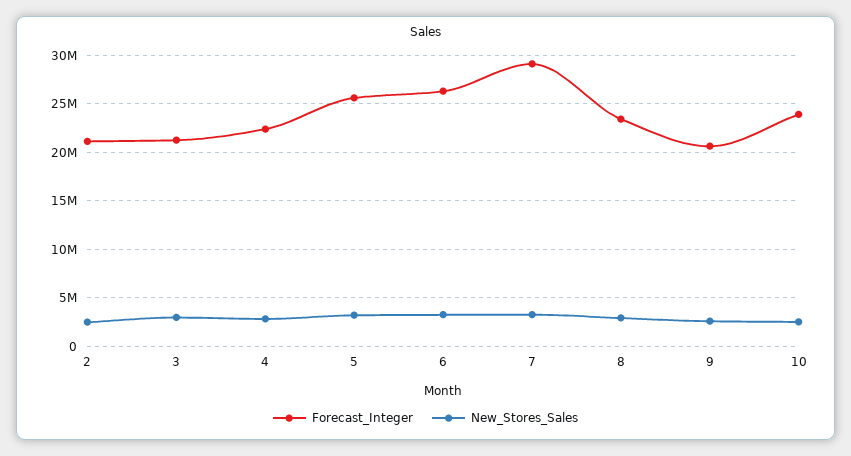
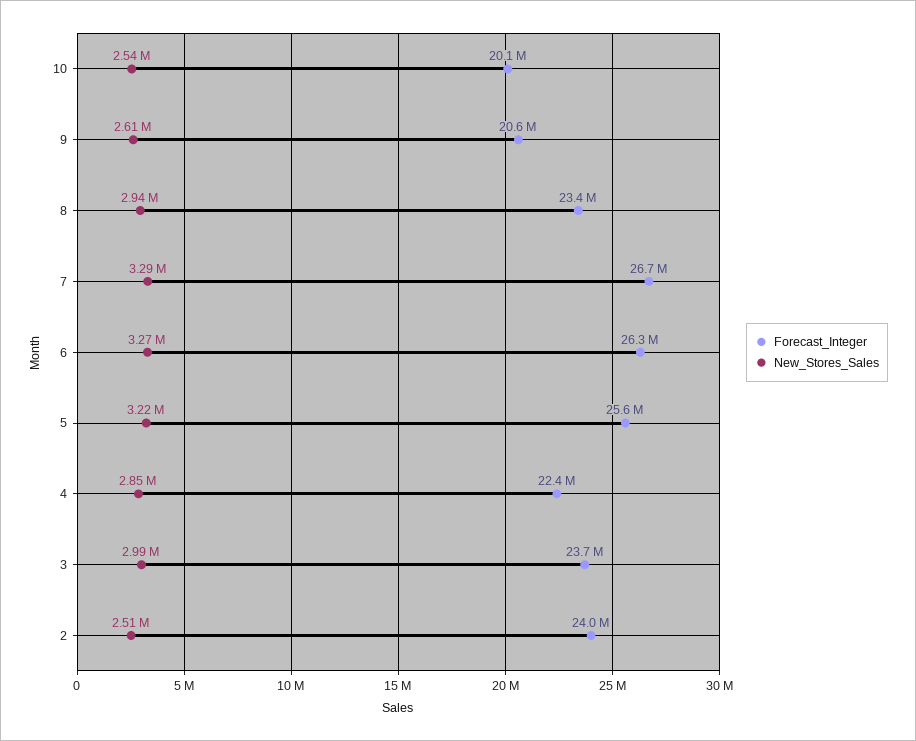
Forecast_Integer, 2: 21000000 -> 24000000
Forecast_Integer, 3: 21000000 -> 23700000
Forecast_Integer, 7: 29000000 -> 26700000
Forecast_Integer, 10: 24000000 -> 20100000

